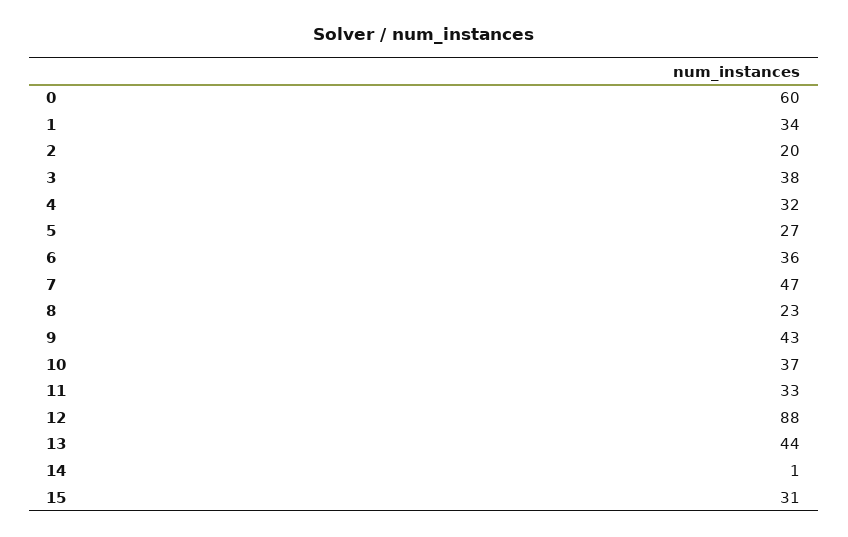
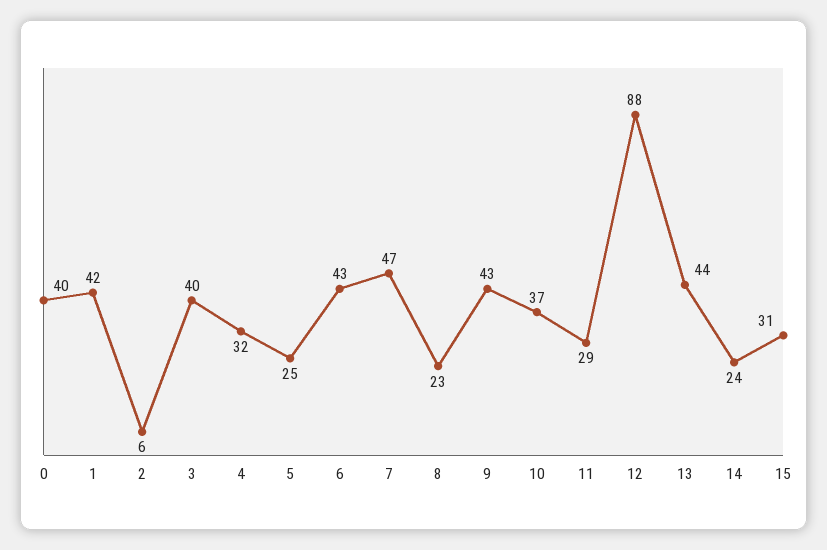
0: 60 -> 40
1: 34 -> 42
2: 20 -> 6
3: 38 -> 40
5: 27 -> 25
6: 36 -> 43
11: 33 -> 29
14: 1 -> 24

